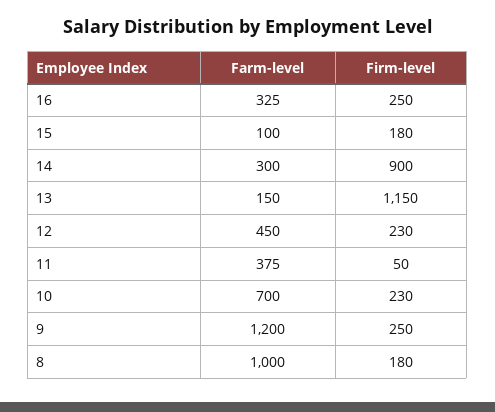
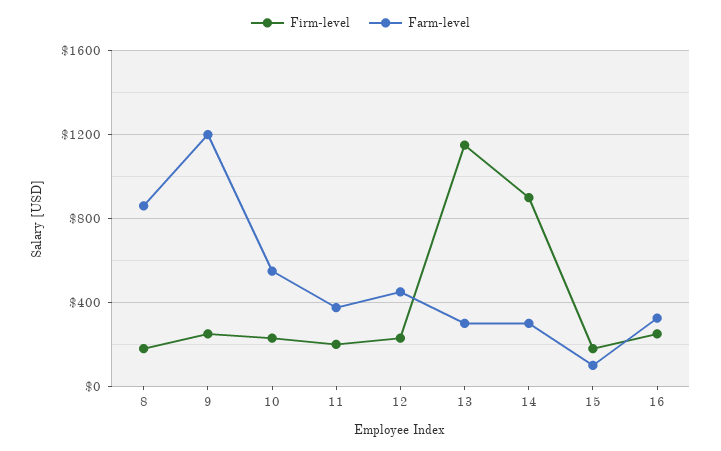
Farm-level, 13: 150 -> 300
Firm-level, 11: 50 -> 200
Farm-level, 10: 700 -> 550
Farm-level, 8: 1000 -> 850

